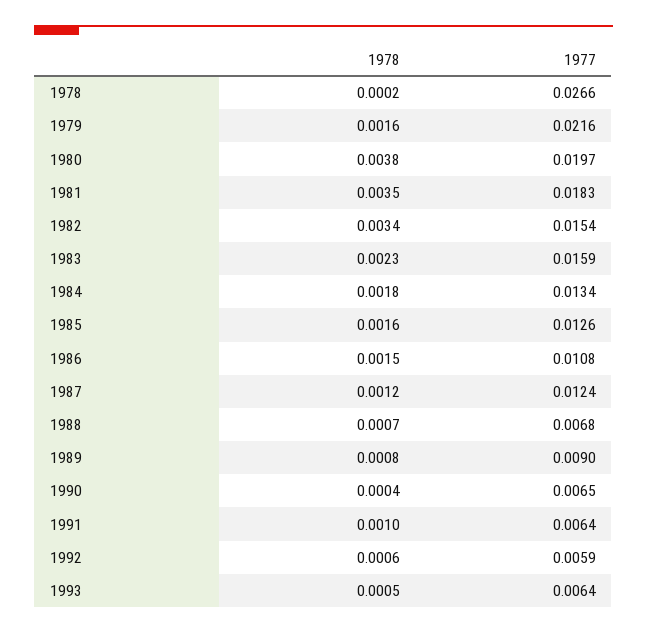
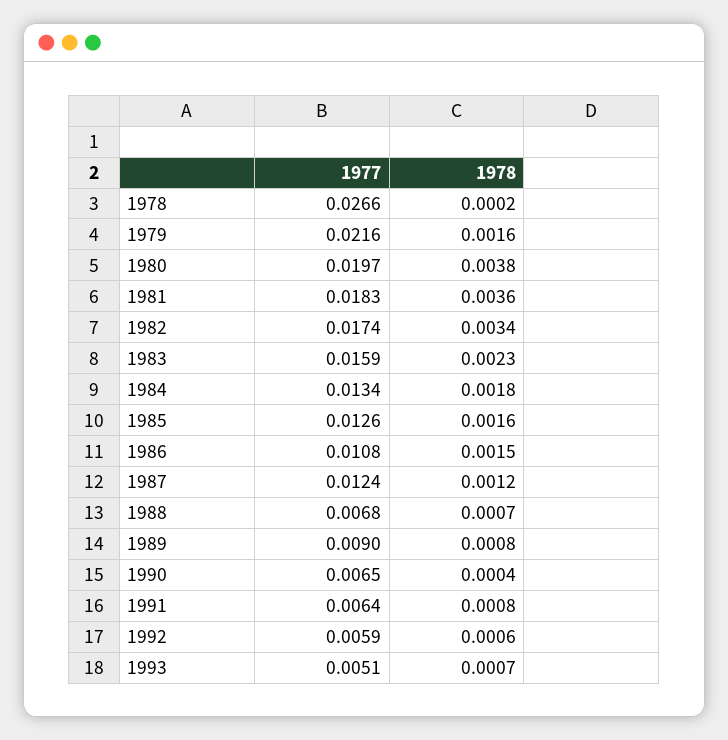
1978, 1981: 0.0035 -> 0.0036
1977, 1982: 0.0154 -> 0.0174
1978, 1991: 0.001 -> 0.0008
1978, 1993: 0.0005 -> 0.0007
1977, 1993: 0.0064 -> 0.0051

